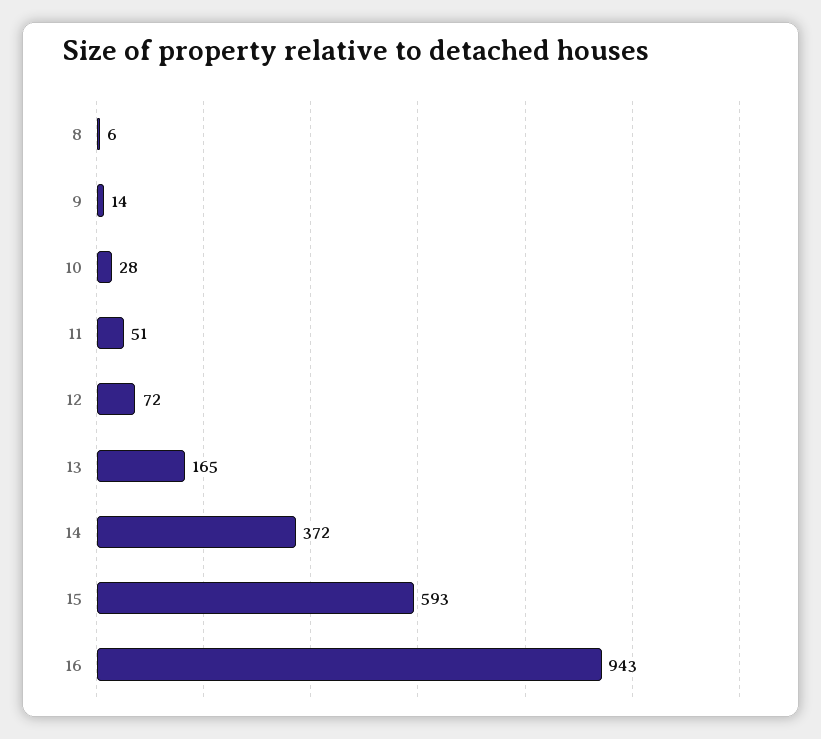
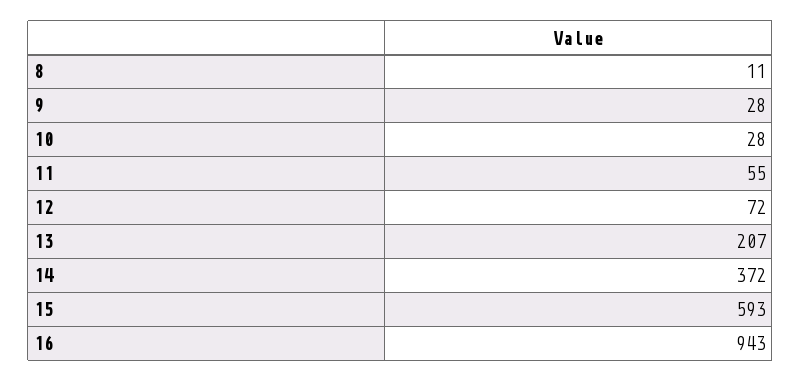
8: 6 -> 11
9: 14 -> 28
11: 51 -> 55
13: 165 -> 207

